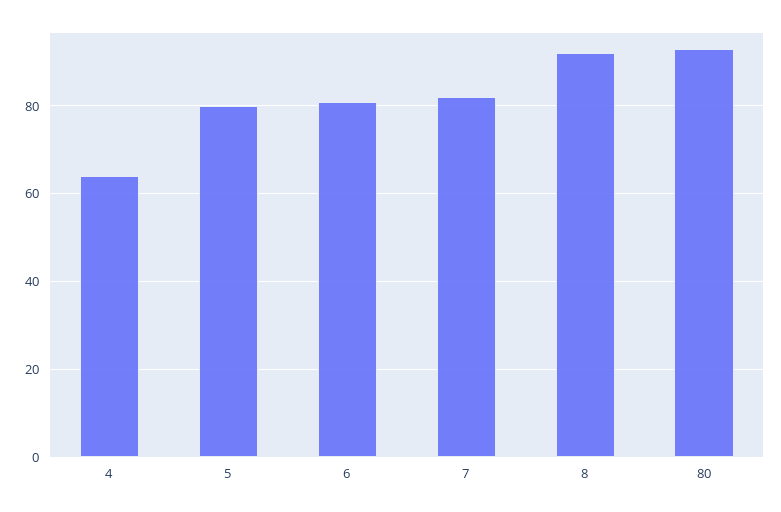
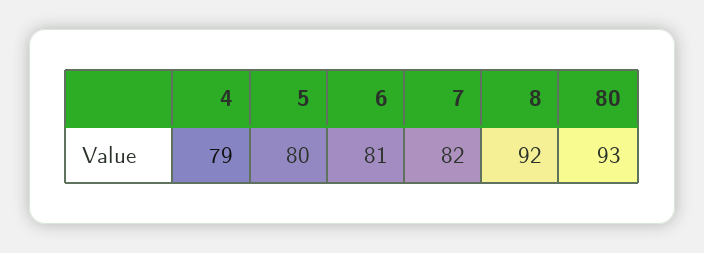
4: 65 -> 79

